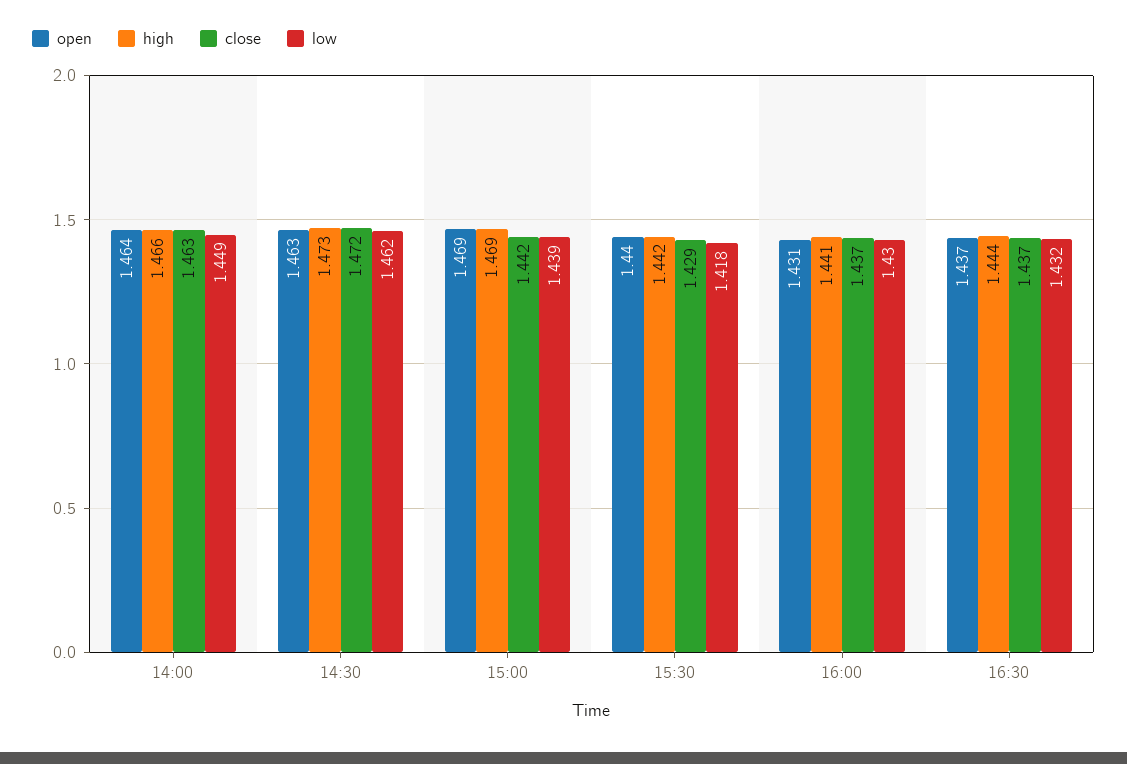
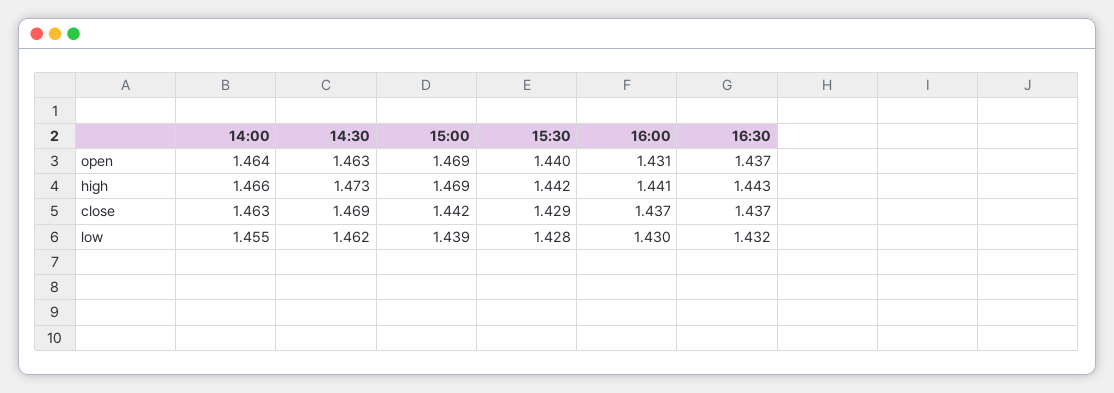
low, 14:00: 1.449 -> 1.455
close, 14:30: 1.472 -> 1.469
low, 15:30: 1.418 -> 1.428
high, 16:30: 1.444 -> 1.443

